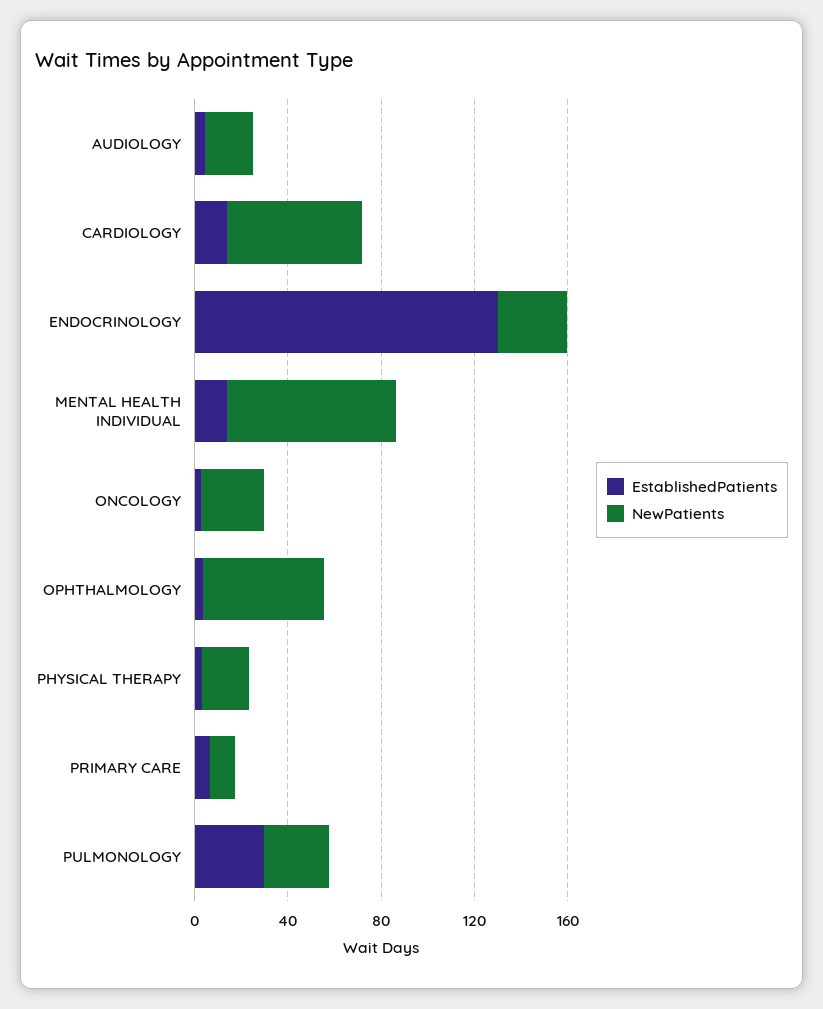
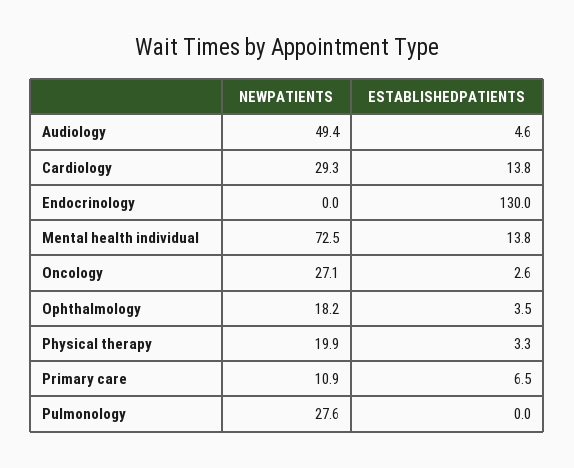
NewPatients, AUDIOLOGY: 20 -> 49.4
NewPatients, CARDIOLOGY: 60 -> 29.3
NewPatients, ENDOCRINOLOGY: 30 -> 0
NewPatients, OPHTHALMOLOGY: 50 -> 18.2
EstablishedPatients, PULMONOLOGY: 30 -> 0

